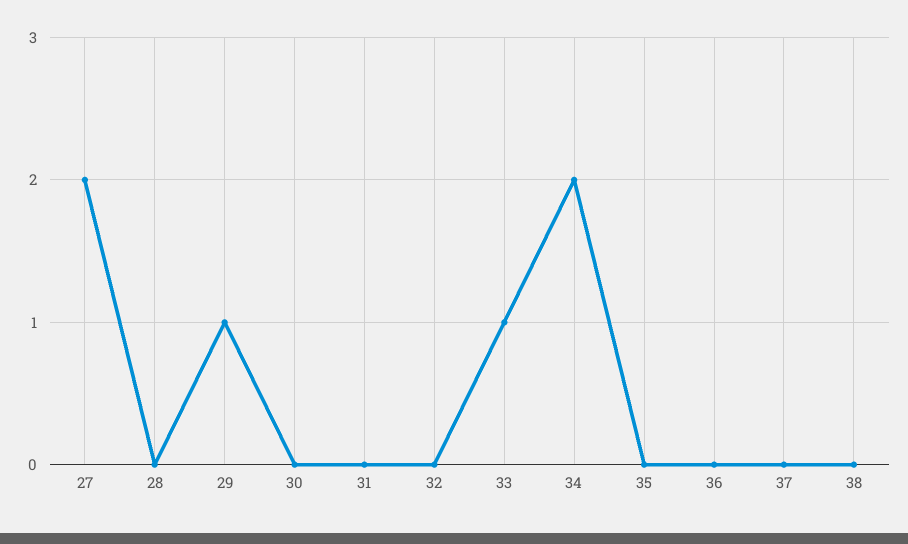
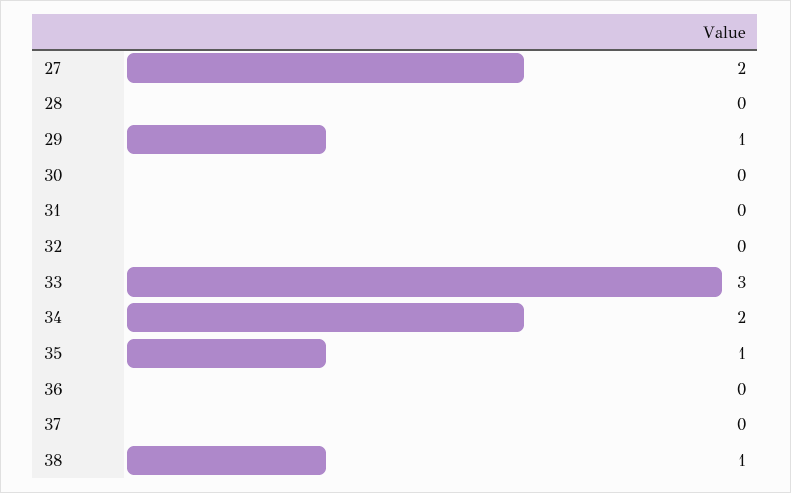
33: 1 -> 3
35: 0 -> 1
38: 0 -> 1

